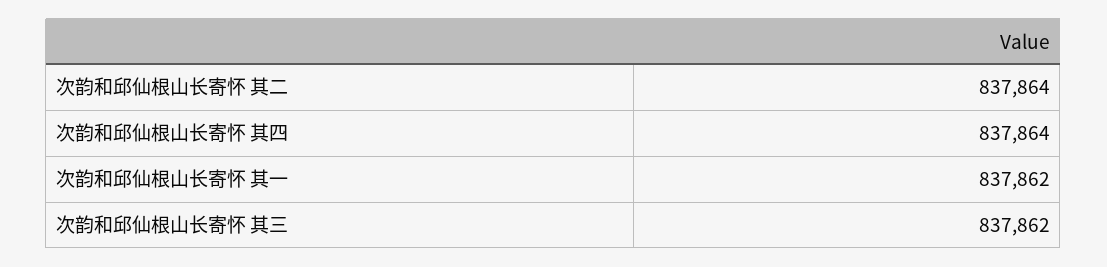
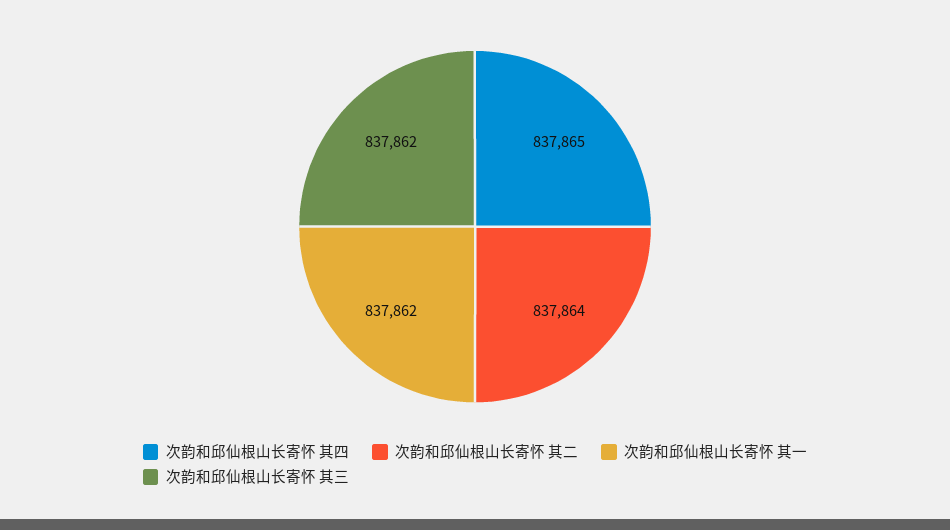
次韵和邱仙根山长寄怀 其四: 837864 -> 837865

